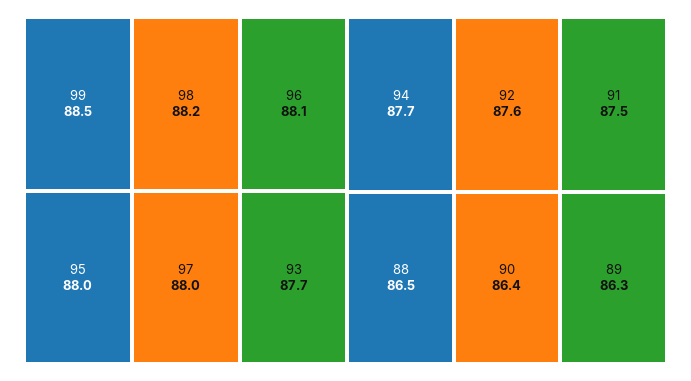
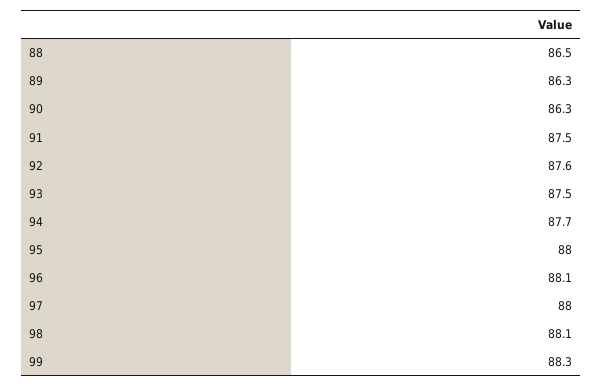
99: 88.5 -> 88.3
98: 88.2 -> 88.1
93: 87.7 -> 87.5
90: 86.4 -> 86.3

